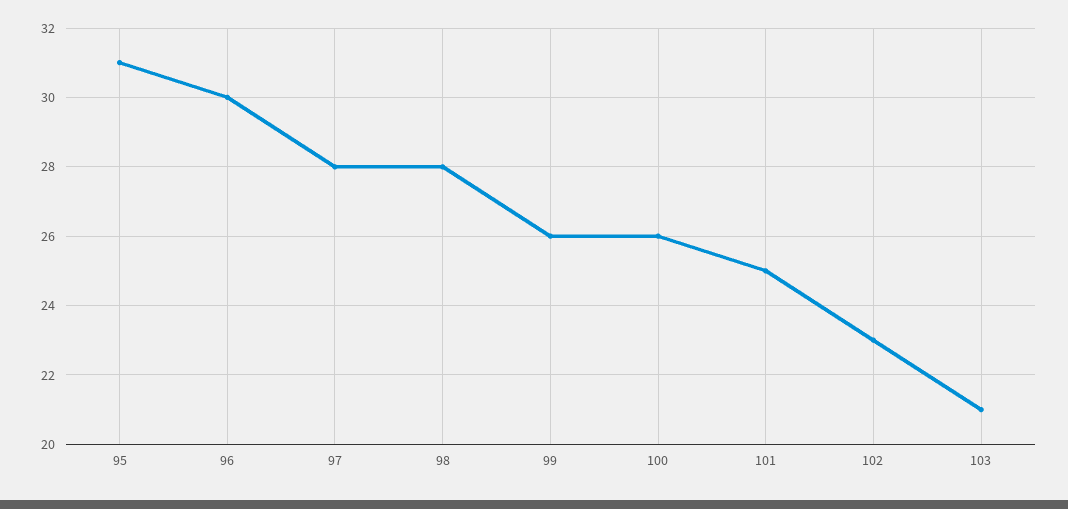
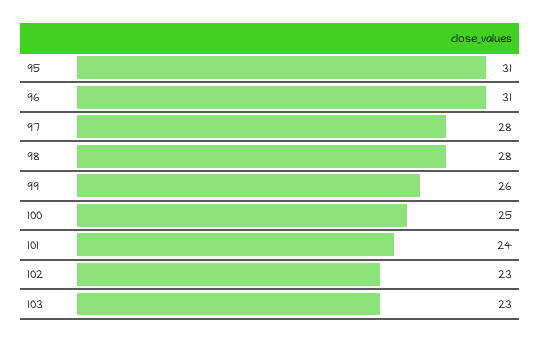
96: 30 -> 31
100: 26 -> 25
101: 25 -> 24
103: 21 -> 23

